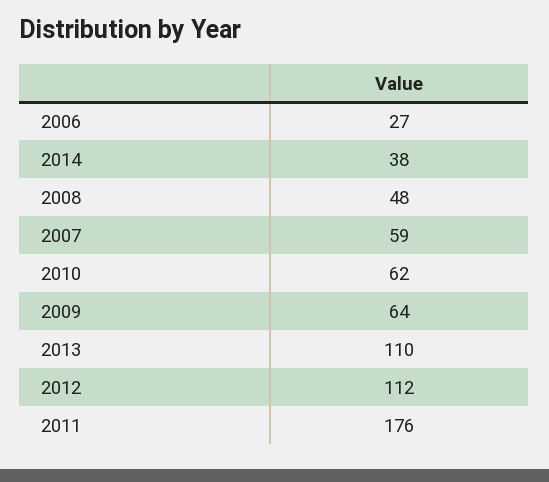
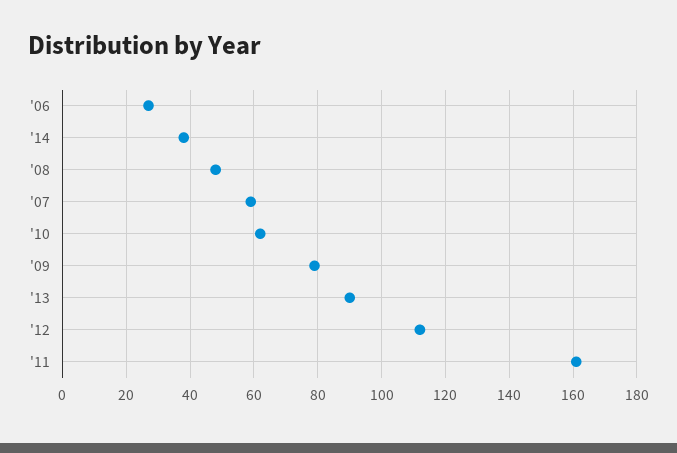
2009: 64 -> 80
2013: 110 -> 90
2011: 176 -> 160

